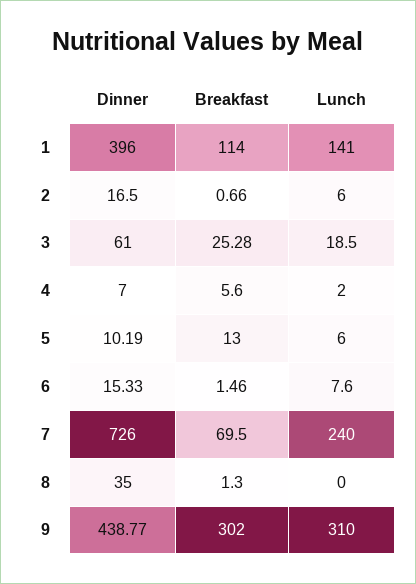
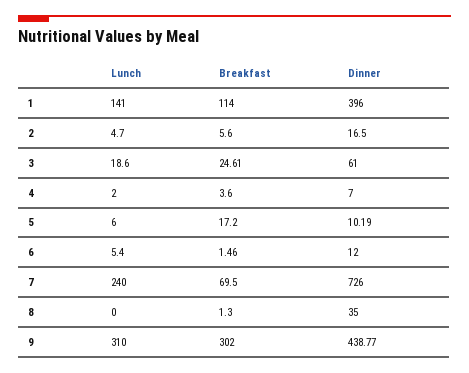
Breakfast, 2: 0.66 -> 5.6
Lunch, 2: 6 -> 4.7
Breakfast, 3: 25.28 -> 24.61
Lunch, 3: 18.5 -> 18.6
Breakfast, 4: 5.6 -> 3.6
Breakfast, 5: 13 -> 17.2
Dinner, 6: 15.33 -> 12
Lunch, 6: 7.6 -> 5.4

